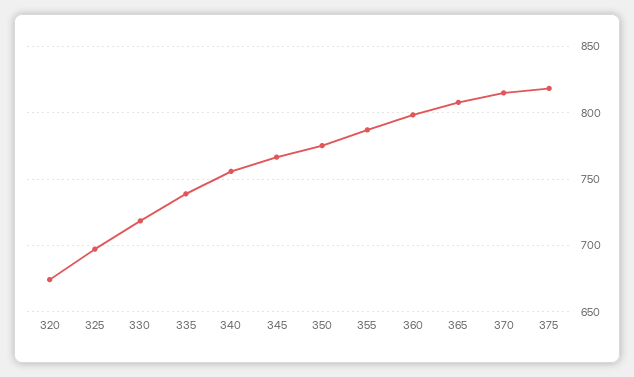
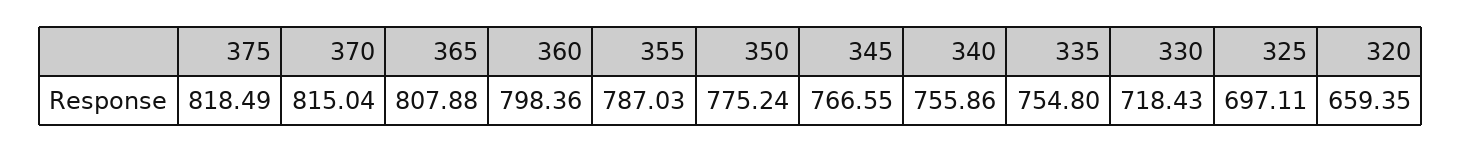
320: 675 -> 659.35
335: 740 -> 754.8

